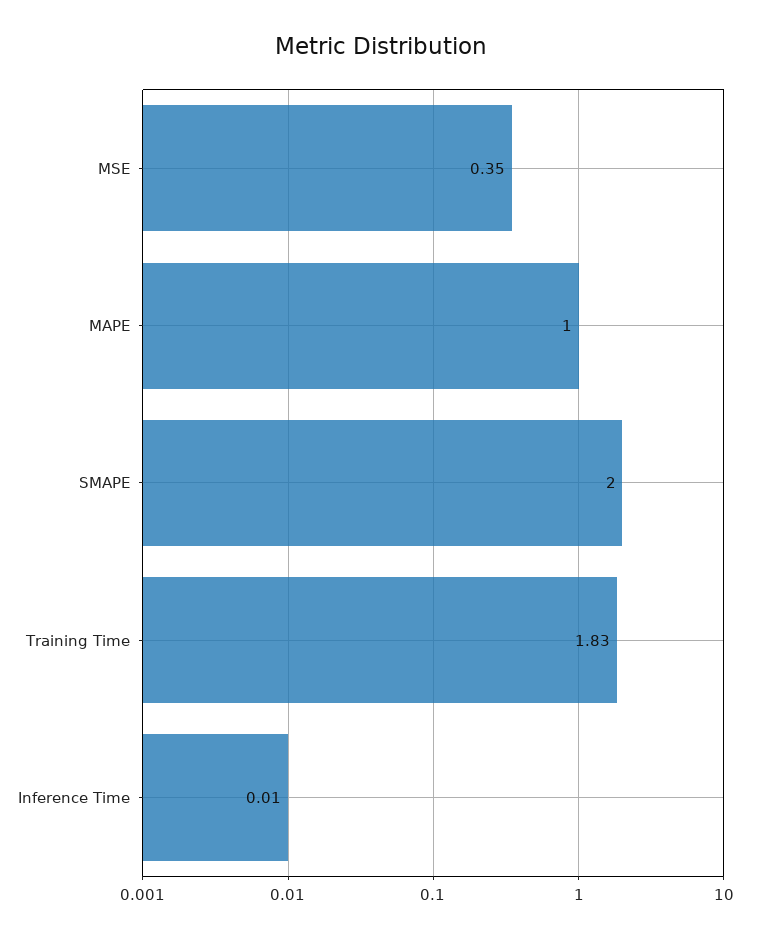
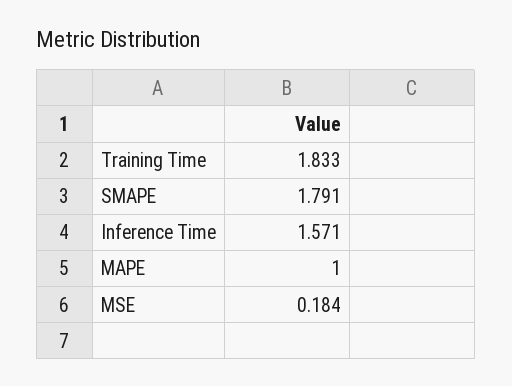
MSE: 0.35 -> 0.184
SMAPE: 2 -> 1.791
Inference Time: 0.01 -> 1.571

